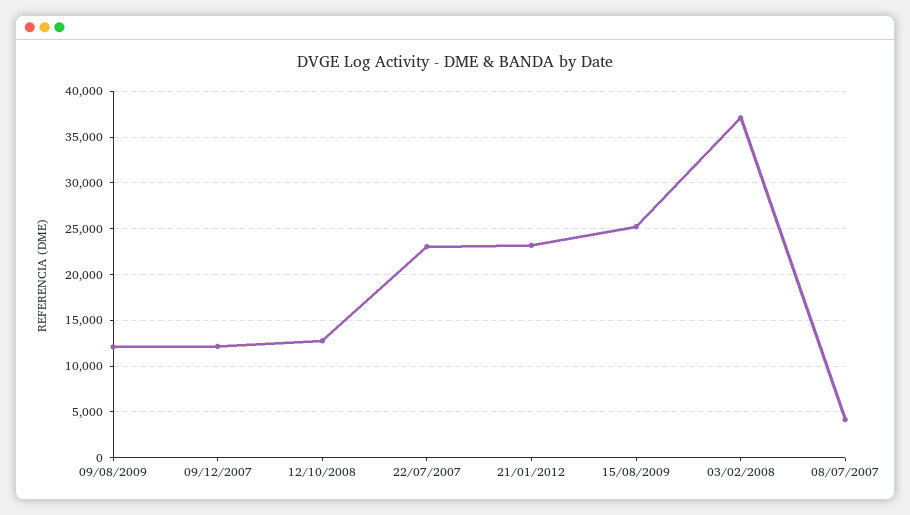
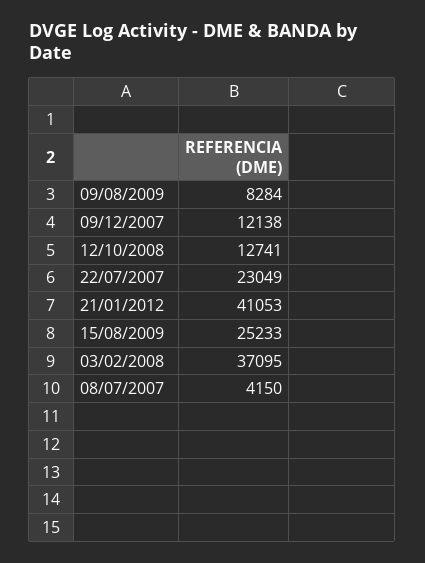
09/08/2009: 12000 -> 8284
21/01/2012: 23000 -> 41053

